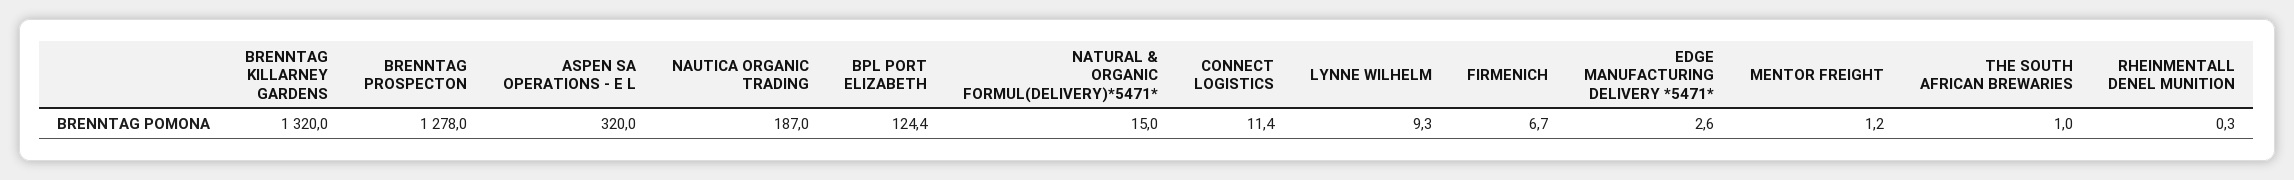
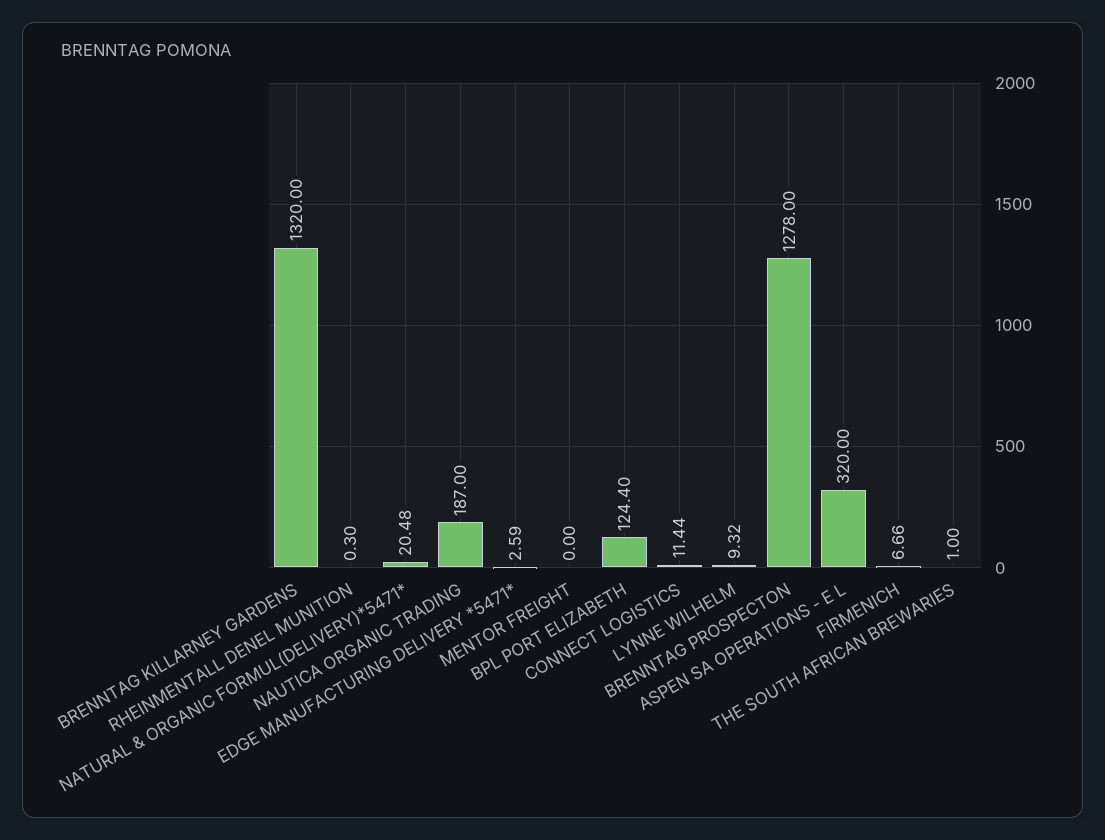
NATURAL & ORGANIC FORMUL(DELIVERY)*5471*: 15 -> 20.48
MENTOR FREIGHT: 1.2 -> 0

